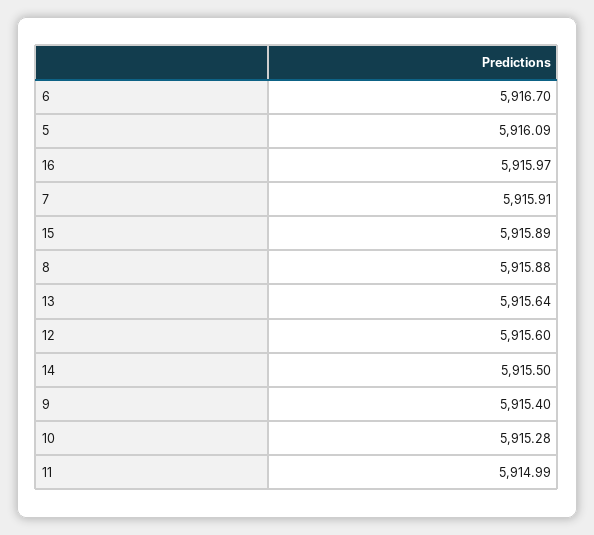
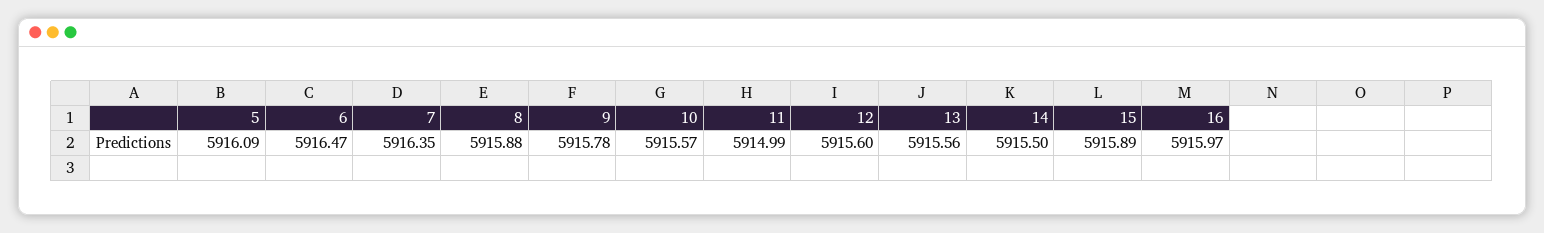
6: 5916.7 -> 5916.47
7: 5915.91 -> 5916.35
13: 5915.64 -> 5915.56
9: 5915.4 -> 5915.78
10: 5915.28 -> 5915.57

